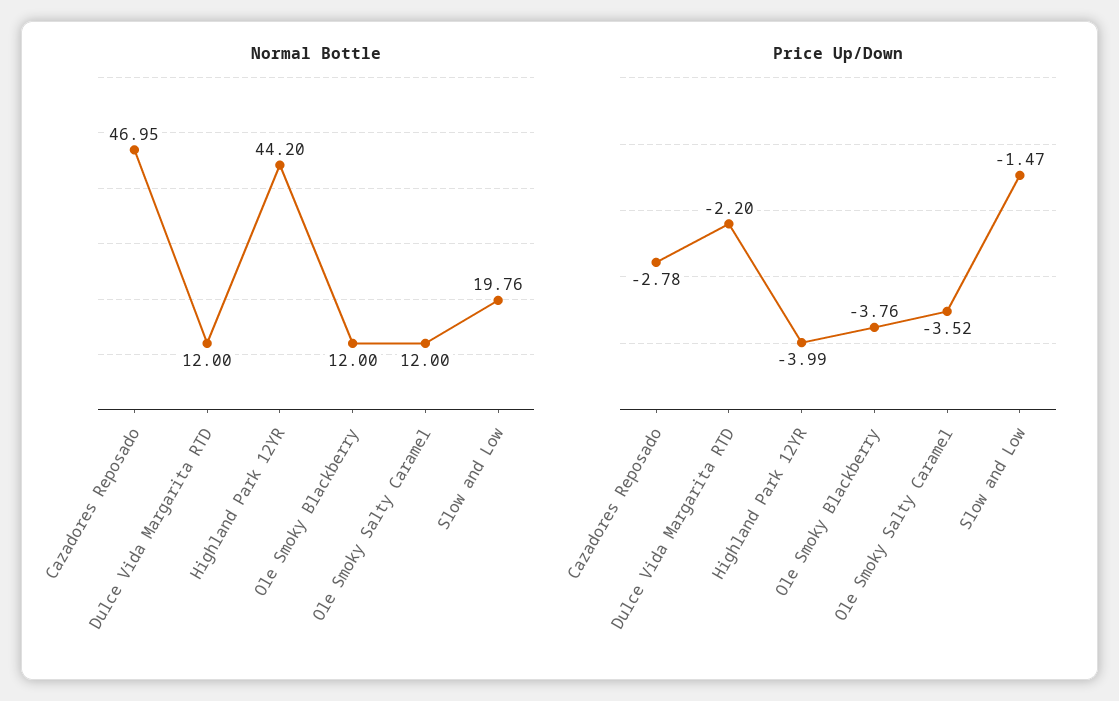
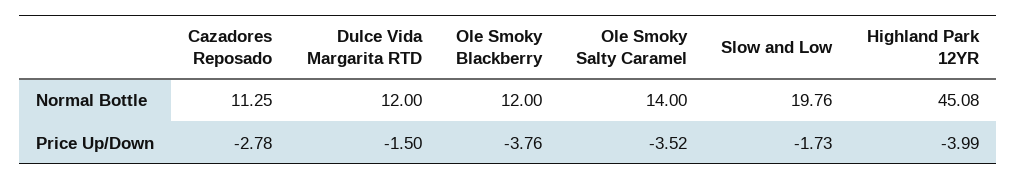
Normal Bottle, Cazadores Reposado: 46.95 -> 11.25
Normal Bottle, Highland Park 12YR: 44.2 -> 45.08
Normal Bottle, Ole Smoky Salty Caramel: 12 -> 14
Price Up/Down, Dulce Vida Margarita RTD: -2.2 -> -1.5
Price Up/Down, Slow and Low: -1.47 -> -1.73

